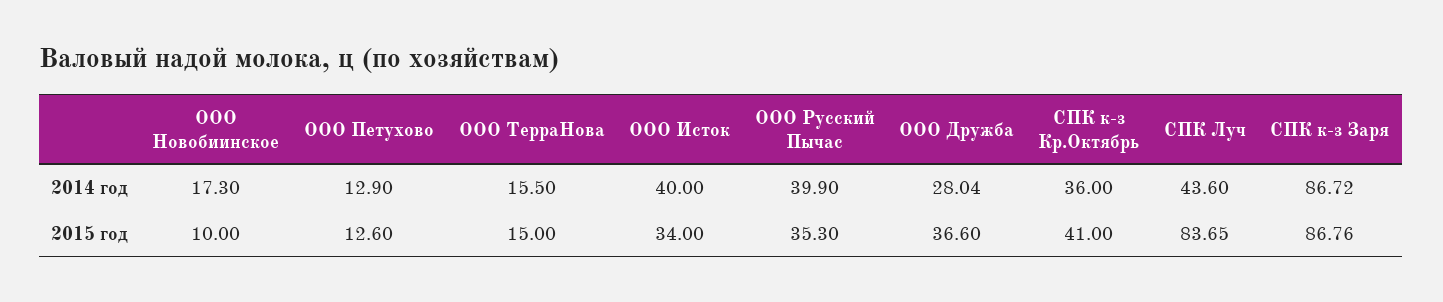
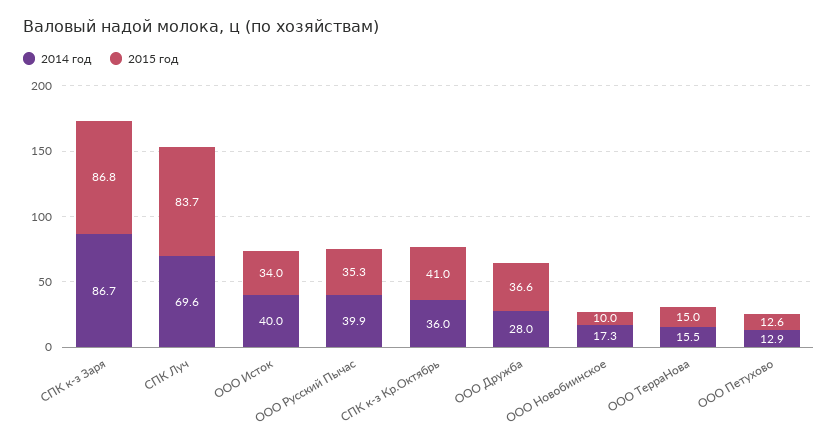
2014 год, СПК Луч: 43.6 -> 69.6

